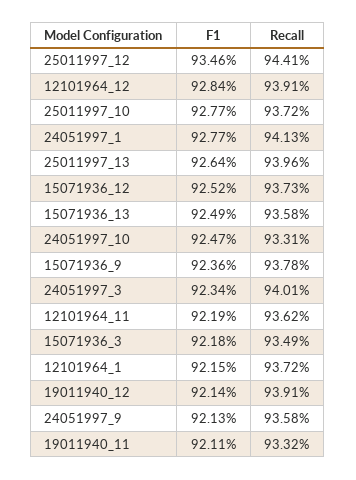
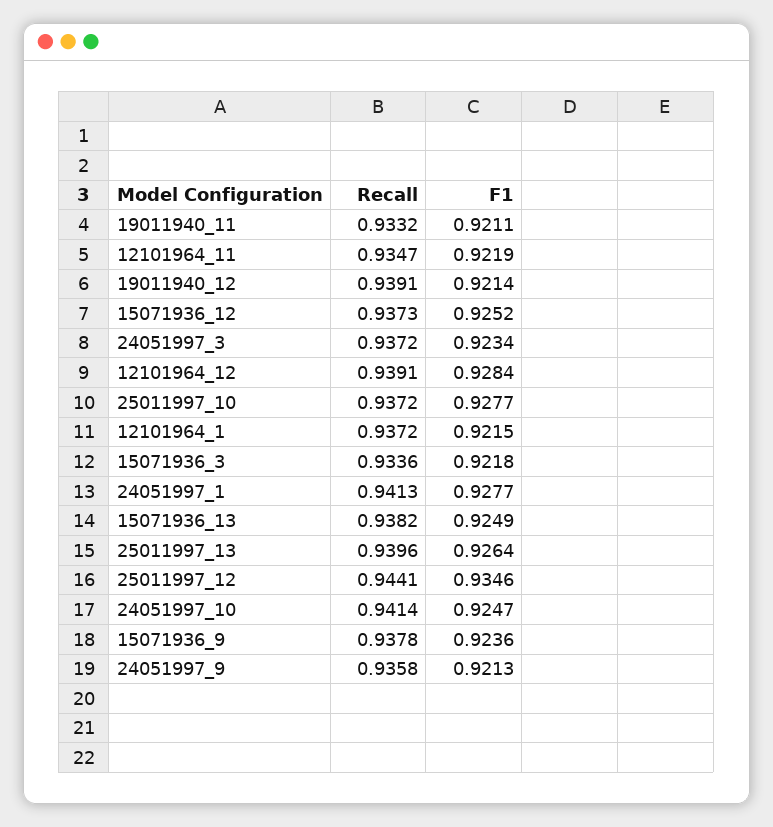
Recall, 15071936_13: 0.9358 -> 0.9382
Recall, 24051997_10: 0.9331 -> 0.9414
Recall, 24051997_3: 0.9401 -> 0.9372
Recall, 12101964_11: 0.9362 -> 0.9347
Recall, 15071936_3: 0.9349 -> 0.9336

